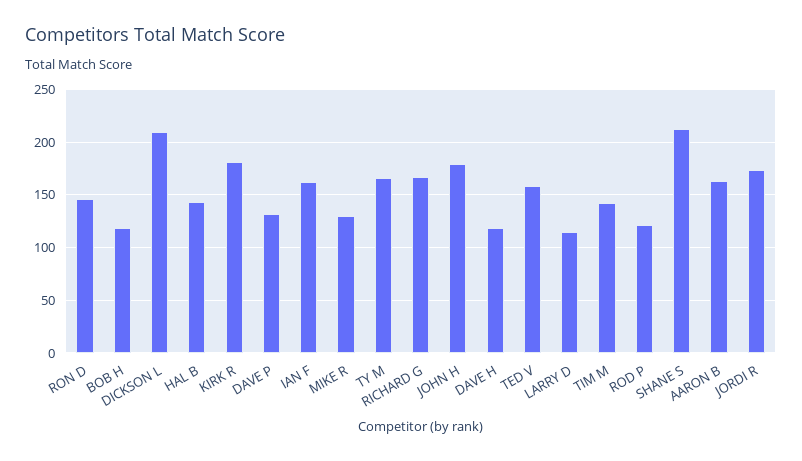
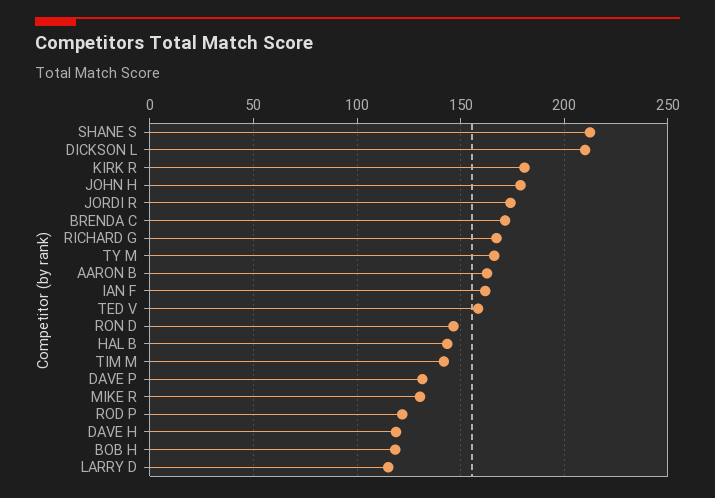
BRENDA C: none -> 170

